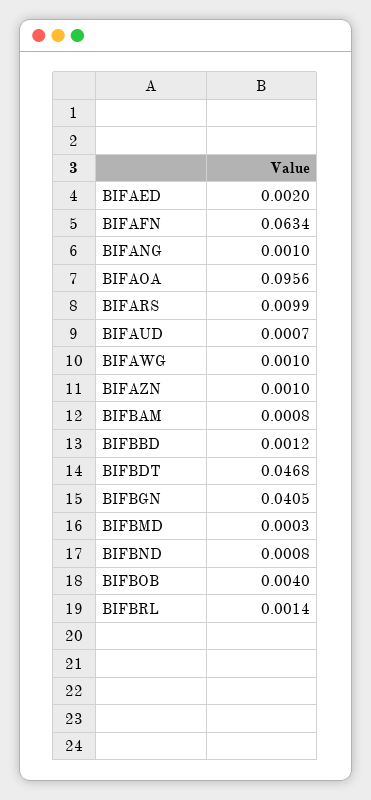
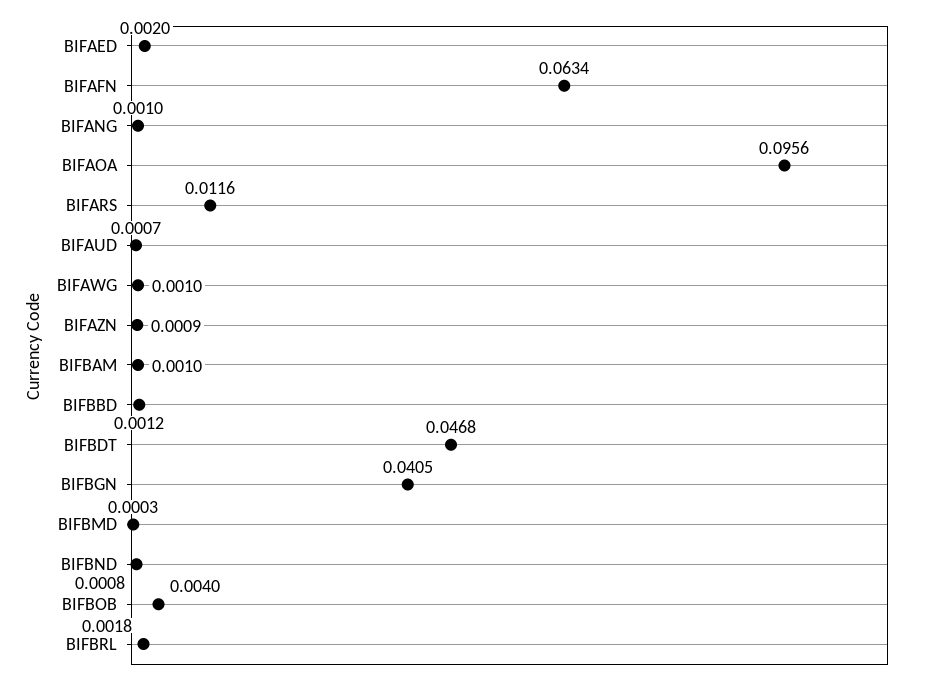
BIFARS: 0.0099 -> 0.0116
BIFAZN: 0.001 -> 0.0009
BIFBAM: 0.0008 -> 0.001
BIFBRL: 0.0014 -> 0.0018

